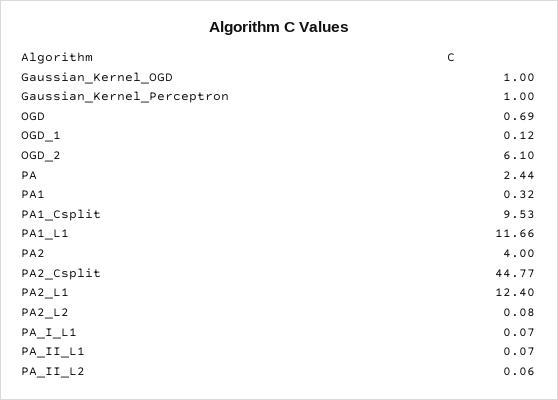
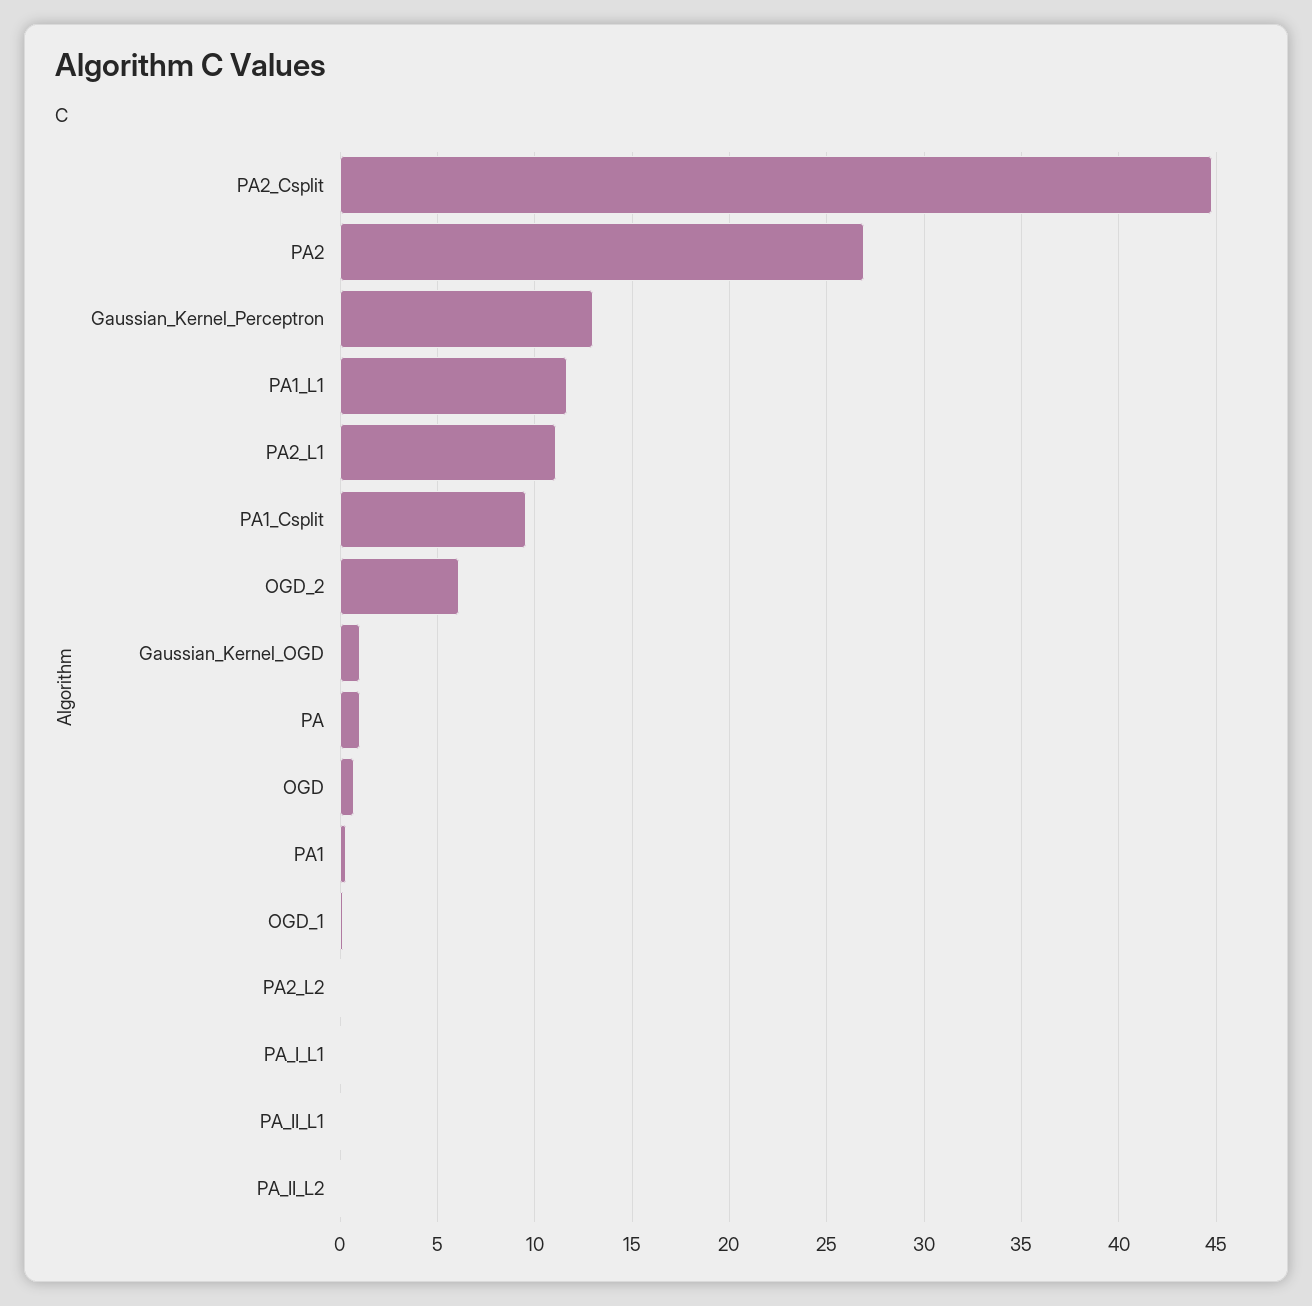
Gaussian_Kernel_Perceptron: 1 -> 13
PA: 2.44 -> 1
PA2: 4 -> 27
PA2_L1: 12.4 -> 11

